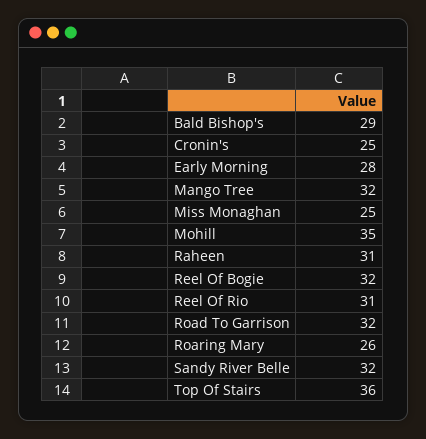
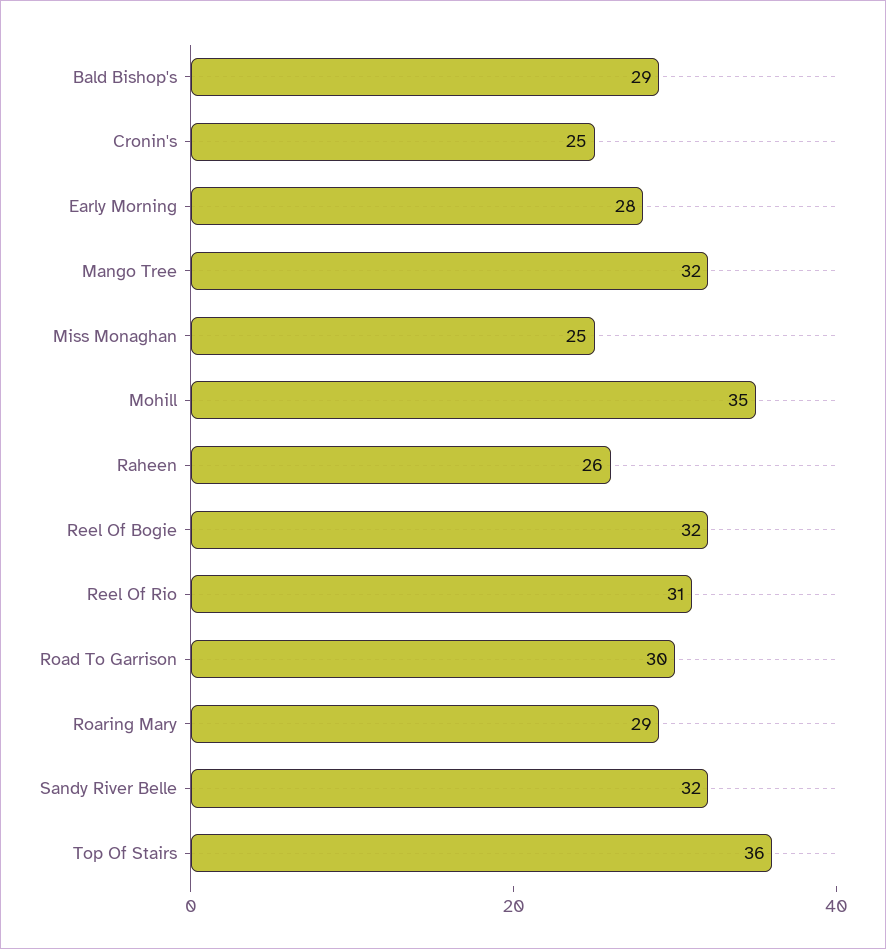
Raheen: 31 -> 26
Road To Garrison: 32 -> 30
Roaring Mary: 26 -> 29

